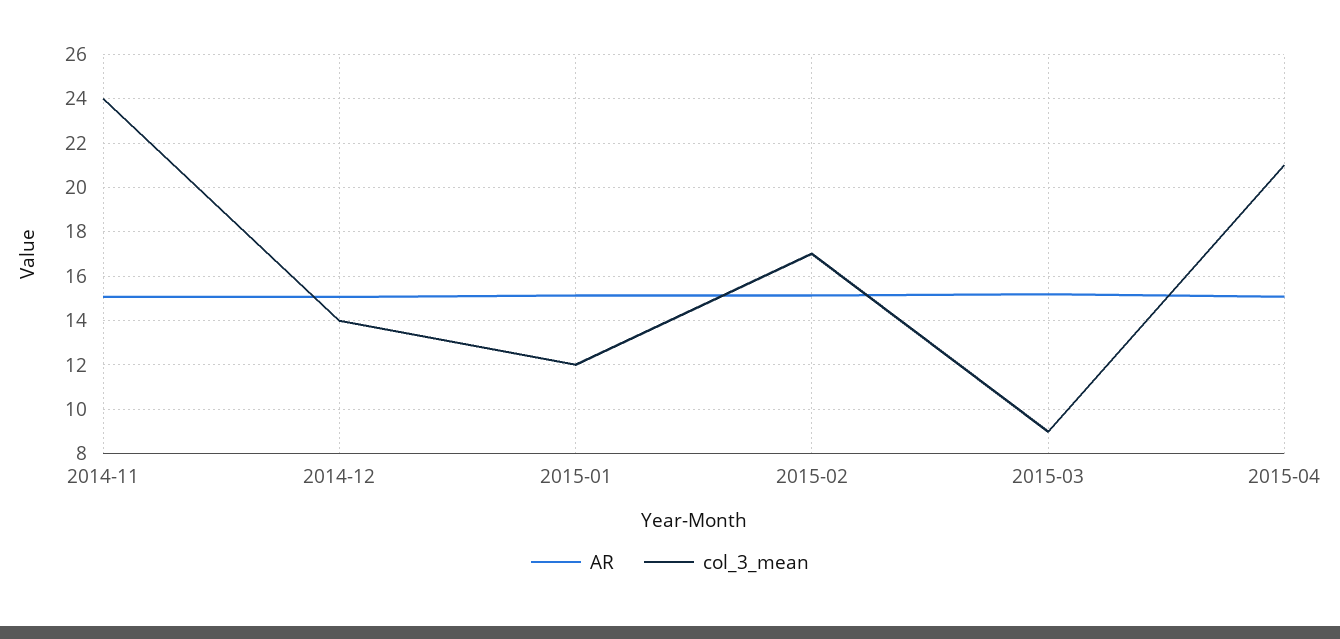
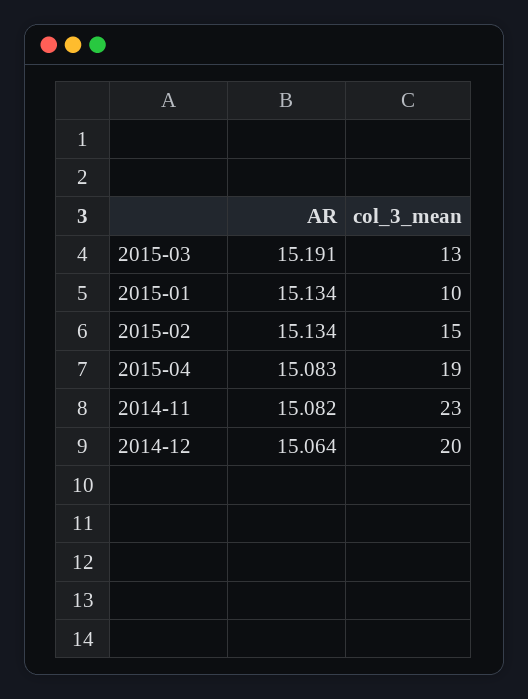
col_3_mean, 2014-11: 24 -> 23
col_3_mean, 2014-12: 14 -> 20
col_3_mean, 2015-01: 12 -> 10
col_3_mean, 2015-02: 17 -> 15
col_3_mean, 2015-03: 9 -> 13
col_3_mean, 2015-04: 21 -> 19

